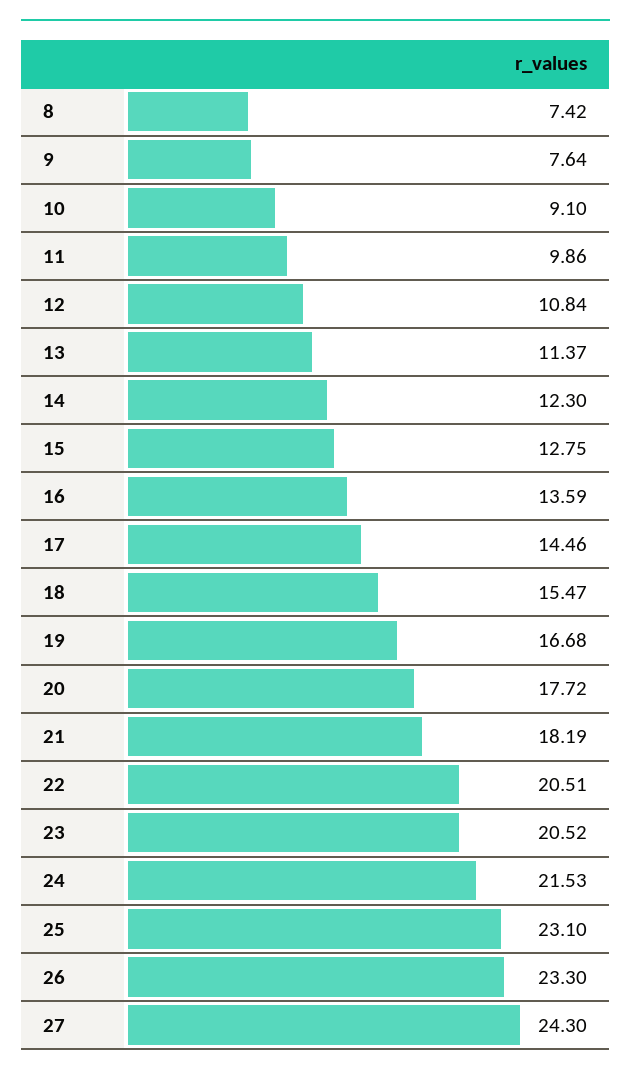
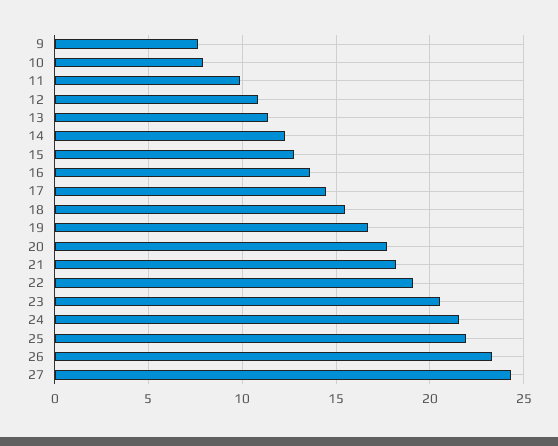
8: 7.42 -> none
10: 9.1 -> 8
22: 20.51 -> 19
25: 23.1 -> 22

